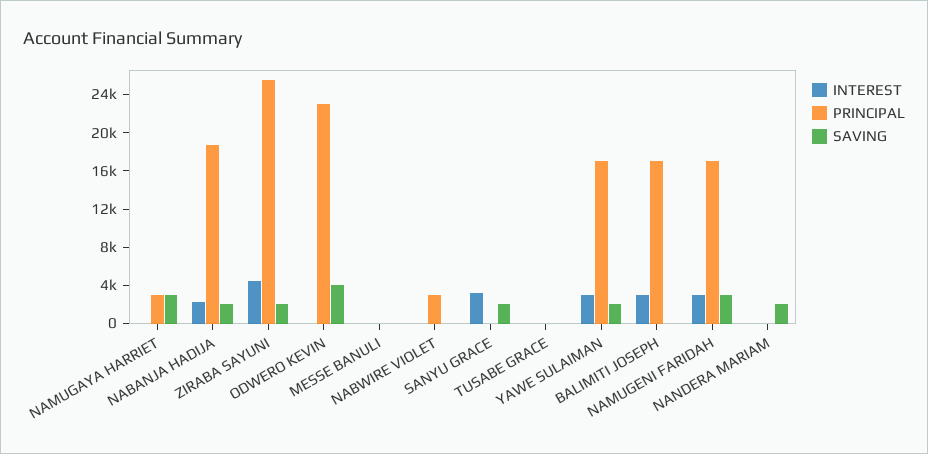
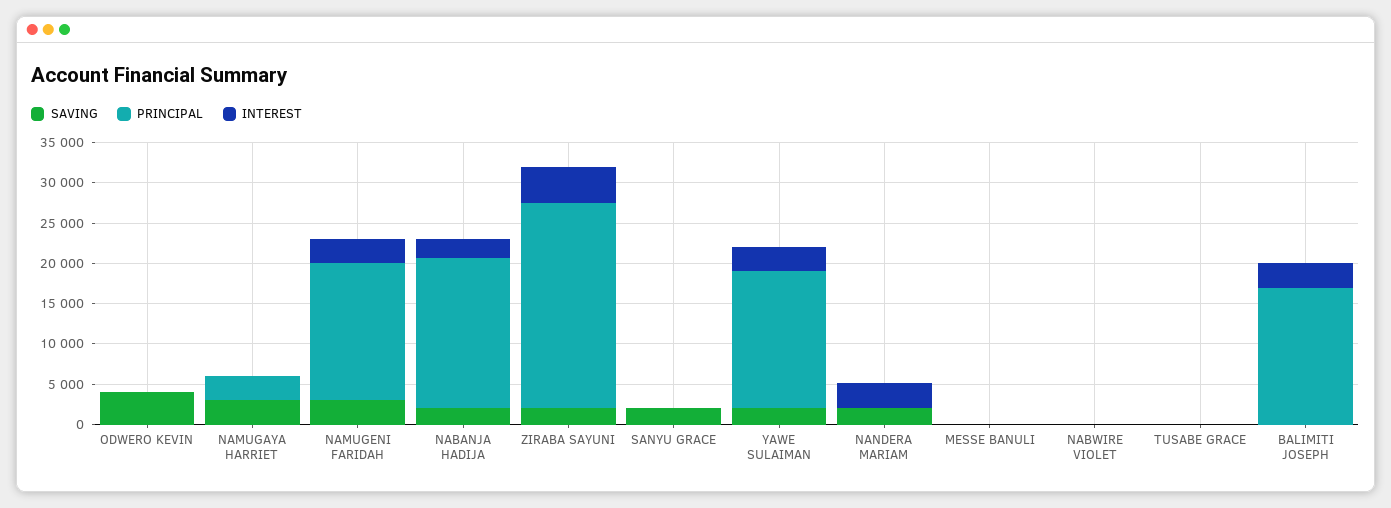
PRINCIPAL, ODWERO KEVIN: 23000 -> 0
PRINCIPAL, NABWIRE VIOLET: 3000 -> 0
INTEREST, SANYU GRACE: 3000 -> 0
INTEREST, NANDERA MARIAM: 0 -> 3000

